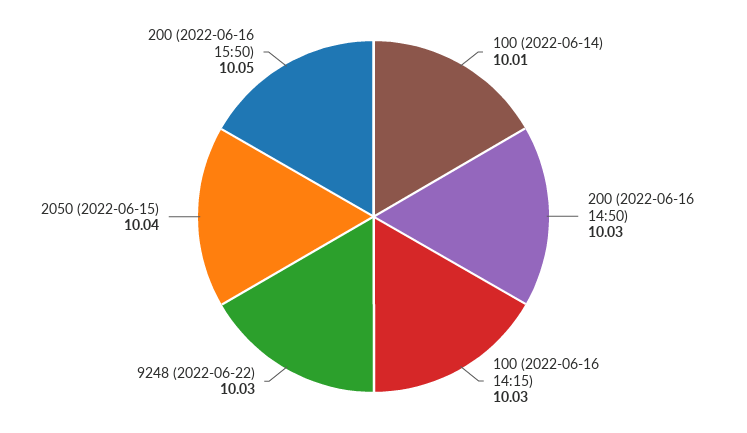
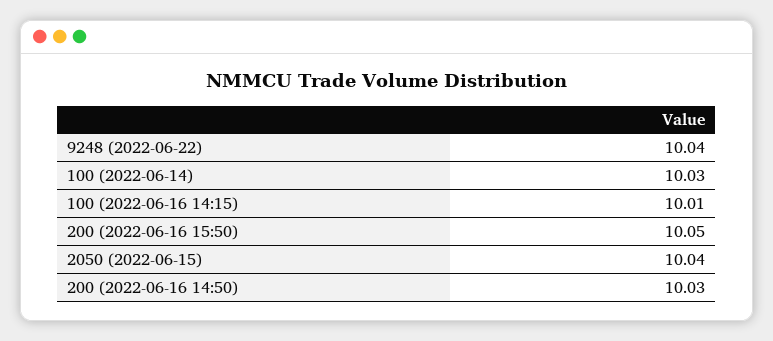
100 (2022-06-14): 10.01 -> 10.03
100 (2022-06-16 14:15): 10.03 -> 10.01
9248 (2022-06-22): 10.03 -> 10.04

